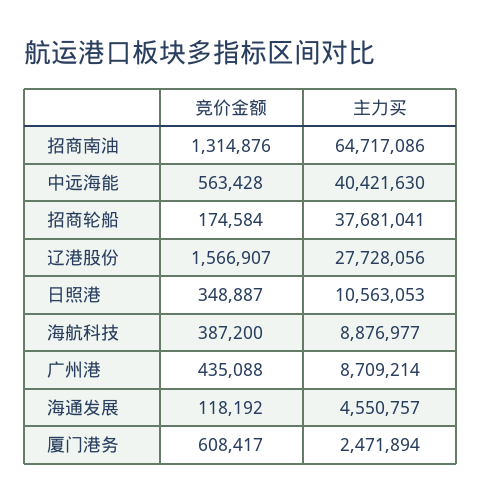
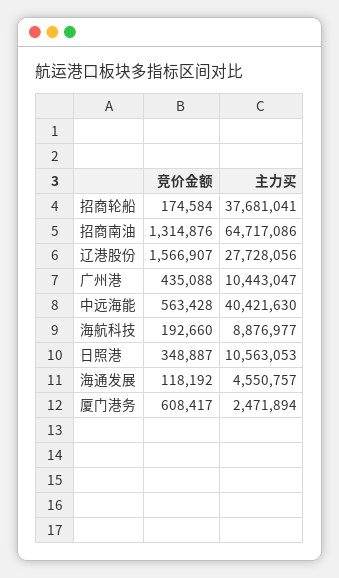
竞价金额, 海航科技: 387200 -> 192660
主力买, 广州港: 8709214 -> 10443047

